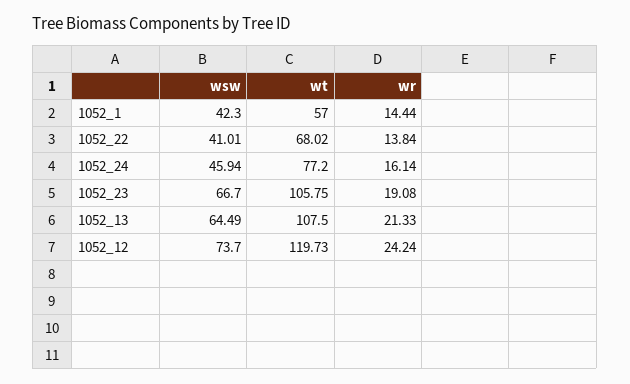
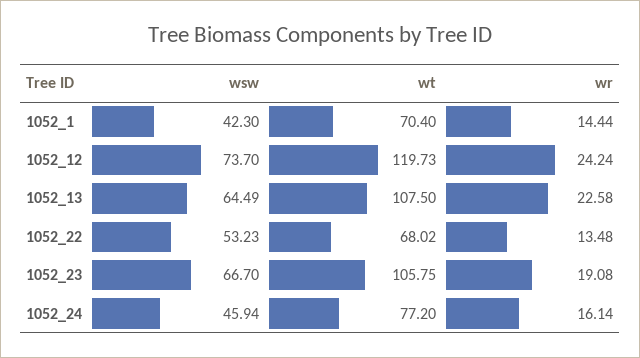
wt, 1052_1: 57 -> 70.4
wsw, 1052_22: 41.01 -> 53.23
wr, 1052_22: 13.84 -> 13.48
wr, 1052_13: 21.33 -> 22.58

